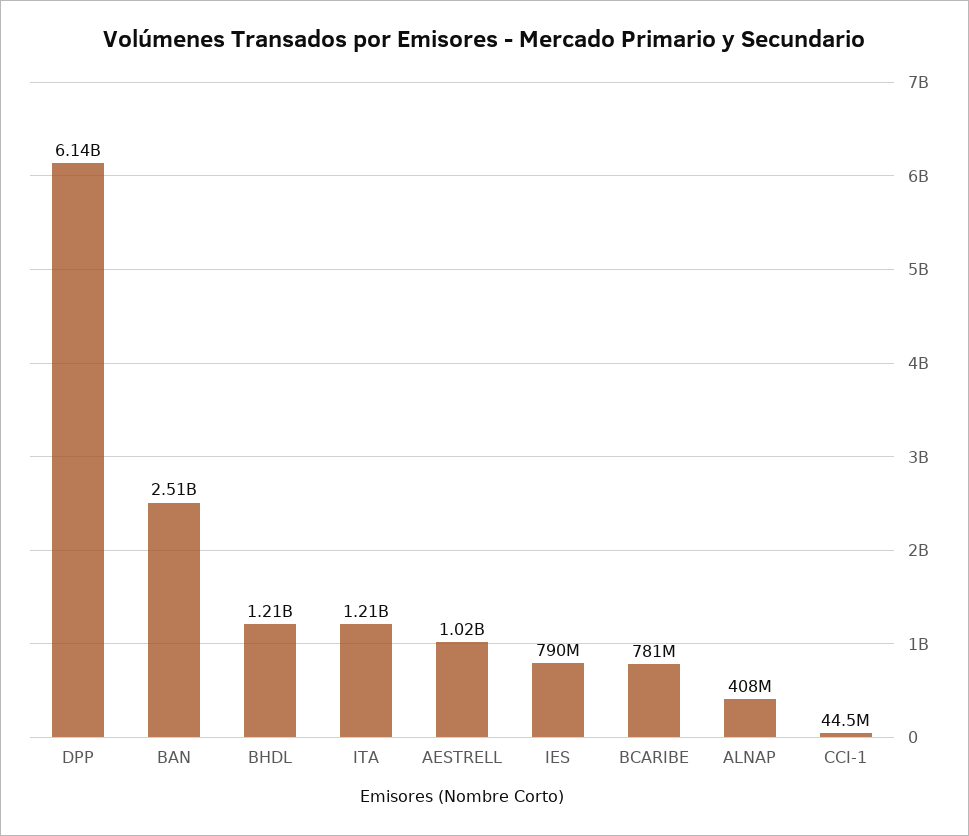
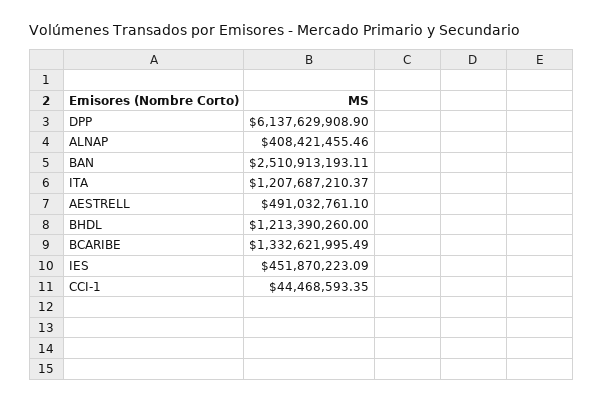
AESTRELL: 1020000000 -> 491032761.1
IES: 790000000 -> 451870223.09
BCARIBE: 781000000 -> 1332621995.49

